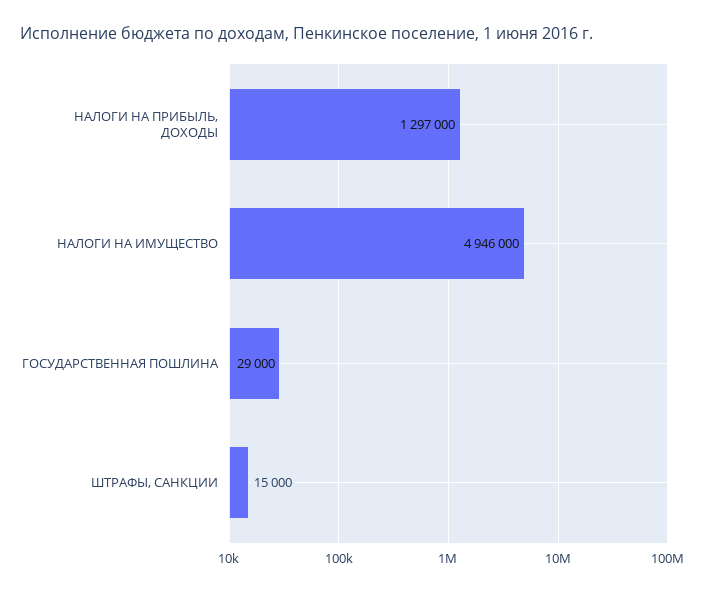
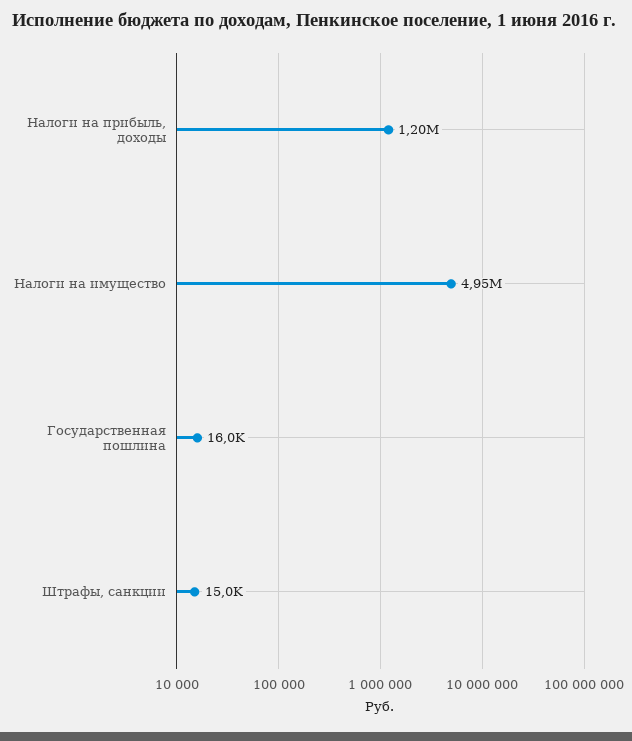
НАЛОГИ НА ПРИБЫЛЬ, ДОХОДЫ: 1297000 -> 1200000
ГОСУДАРСТВЕННАЯ ПОШЛИНА: 29000 -> 16000

